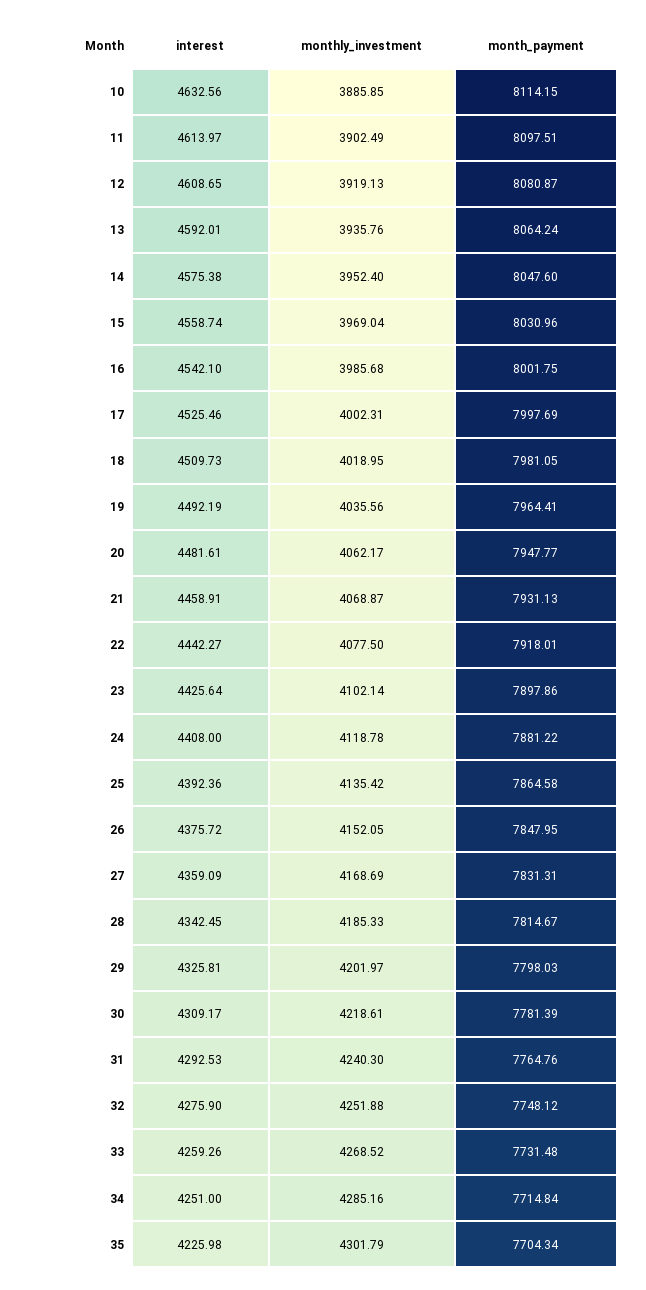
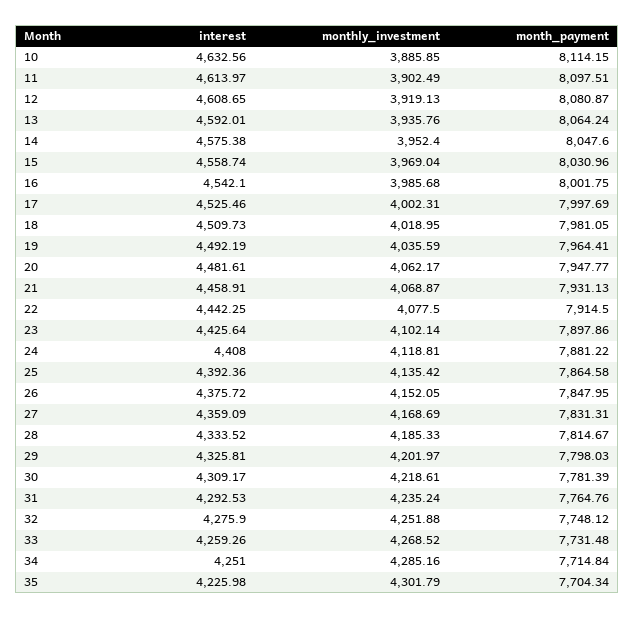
monthly_investment, 19: 4035.56 -> 4035.59
interest, 22: 4442.27 -> 4442.25
month_payment, 22: 7918.01 -> 7914.5
monthly_investment, 24: 4118.78 -> 4118.81
interest, 28: 4342.45 -> 4333.52
monthly_investment, 31: 4240.3 -> 4235.24

